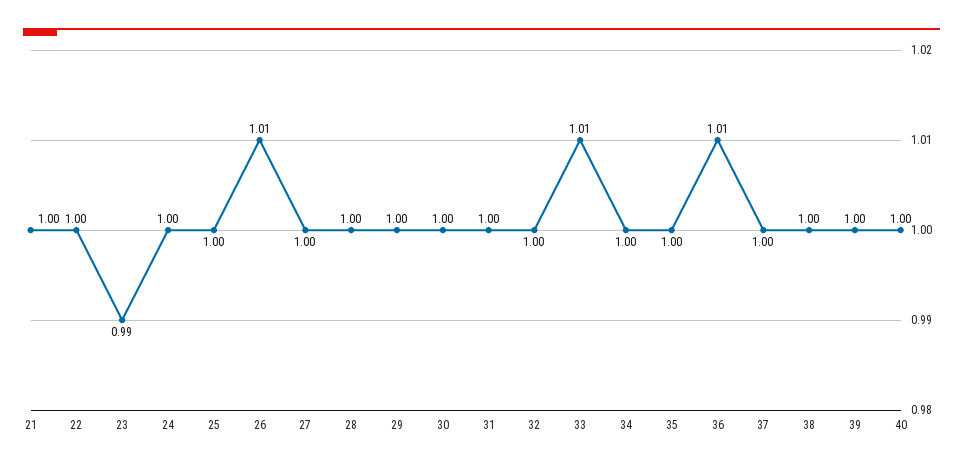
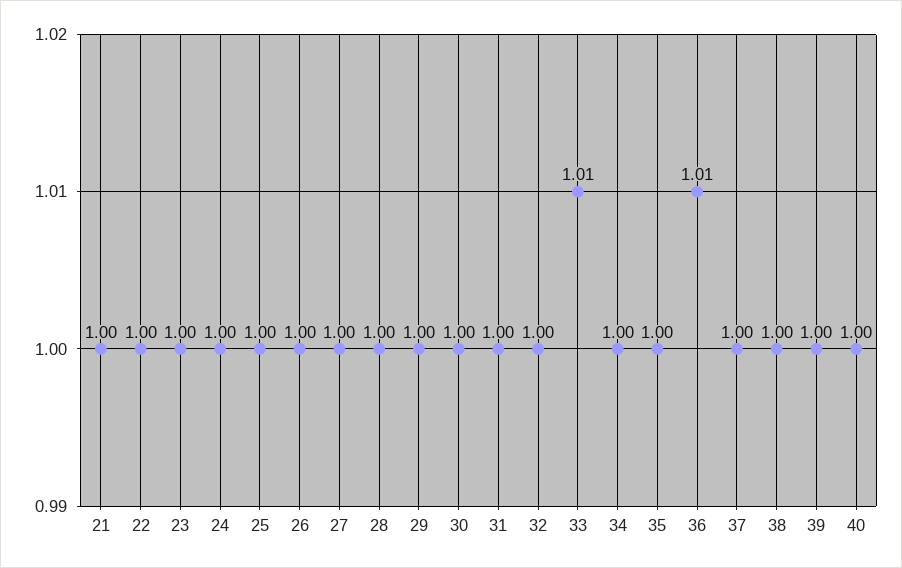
23: 0.99 -> 1
26: 1.01 -> 1

